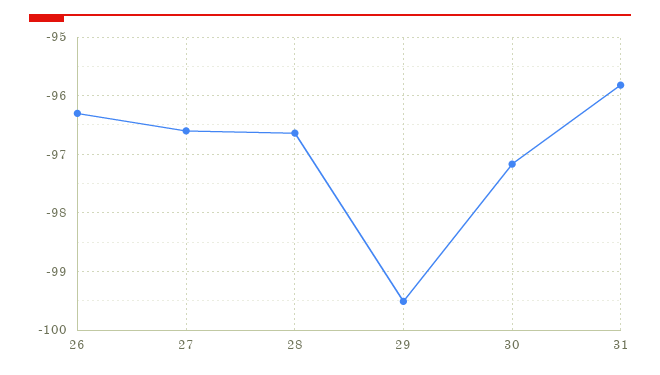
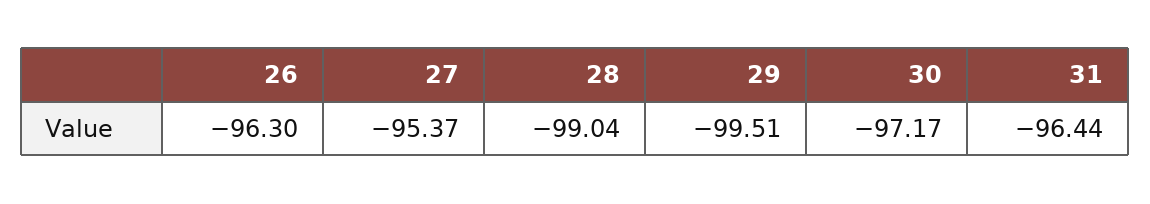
27: -96.6 -> -95.37
28: -96.6 -> -99.04
31: -95.8 -> -96.44

